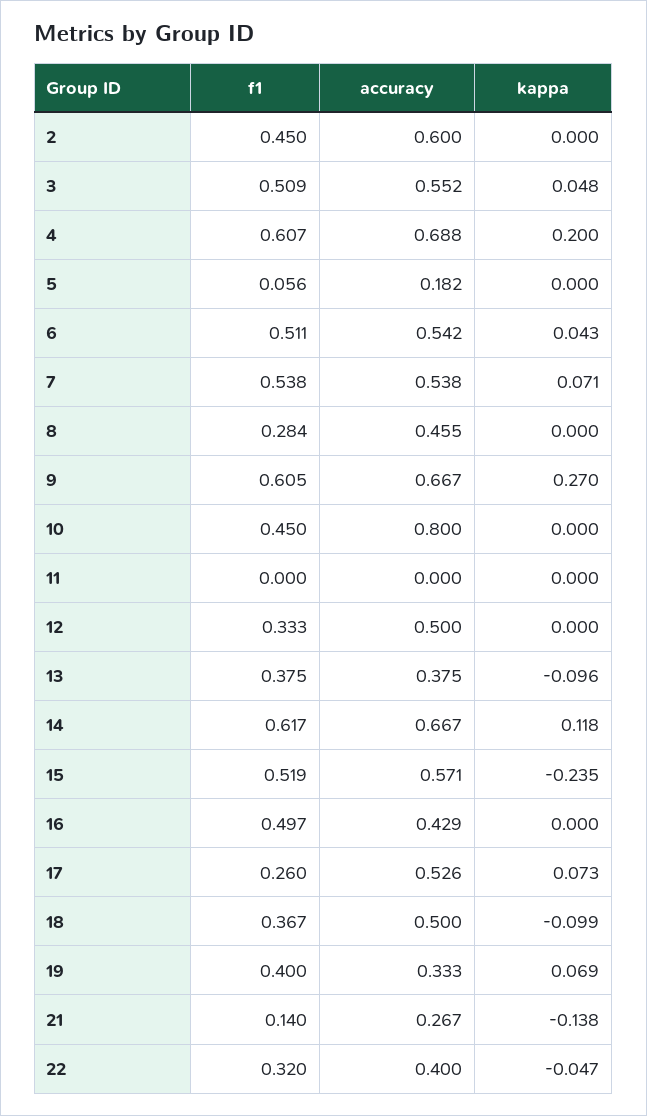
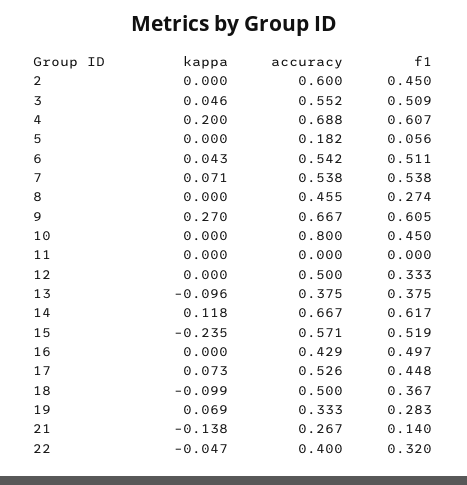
kappa, 3: 0.048 -> 0.046
f1, 8: 0.284 -> 0.274
f1, 17: 0.26 -> 0.448
f1, 19: 0.4 -> 0.283

